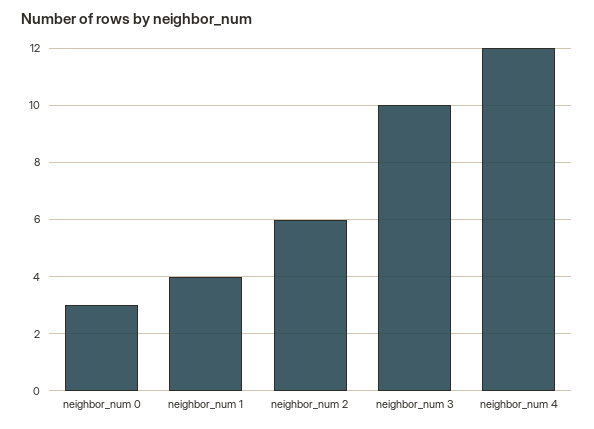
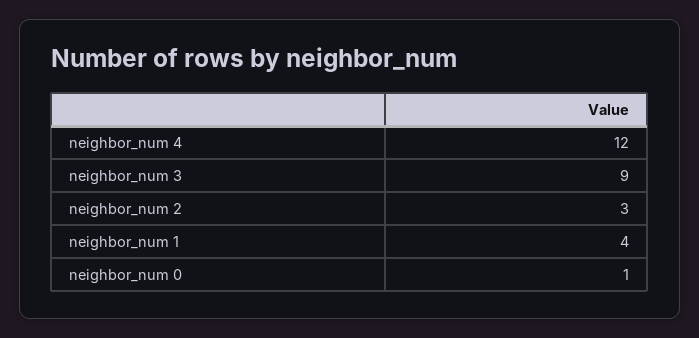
neighbor_num 0: 3 -> 1
neighbor_num 2: 6 -> 3
neighbor_num 3: 10 -> 9

